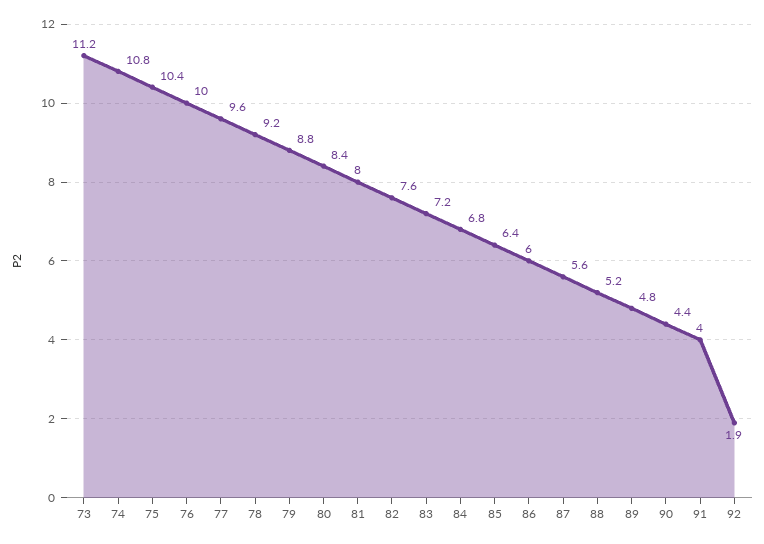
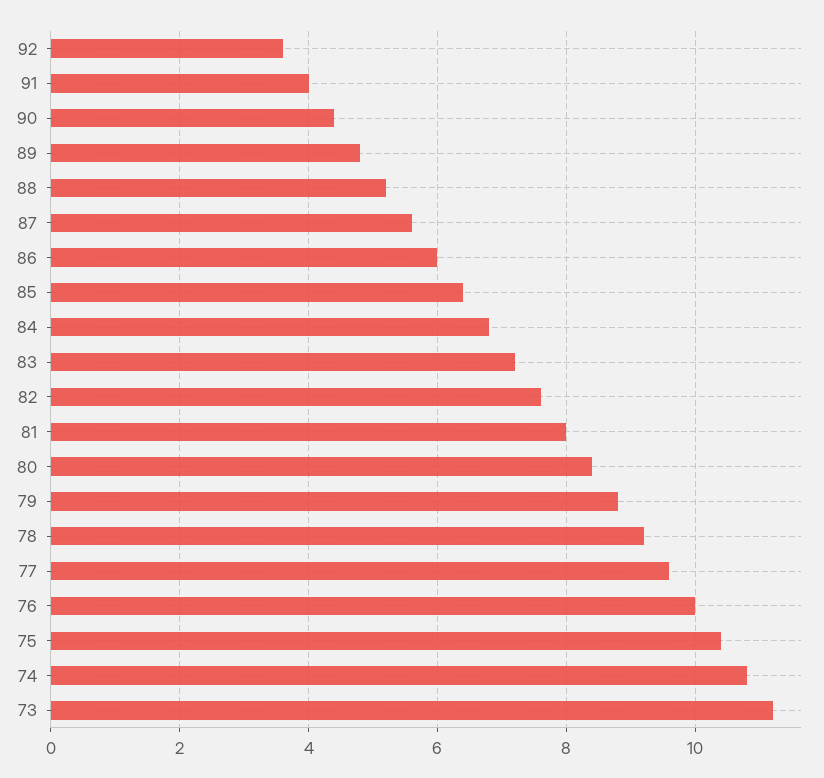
92: 1.9 -> 3.5

